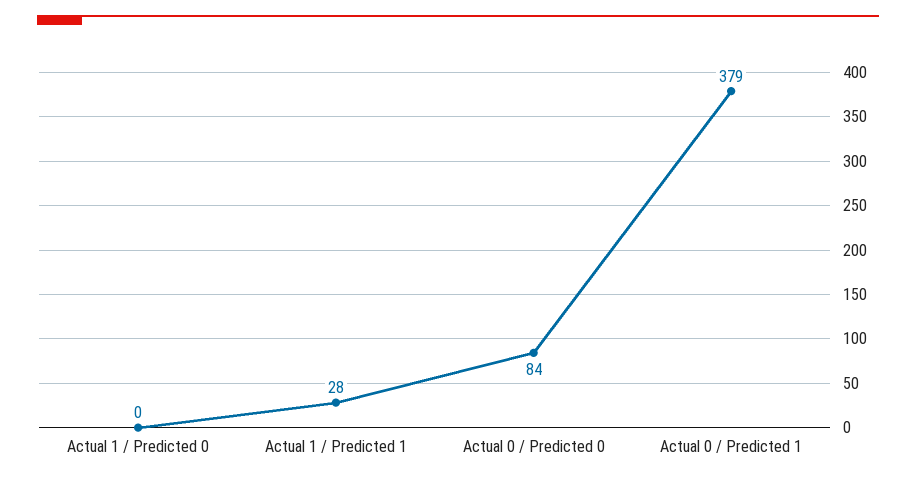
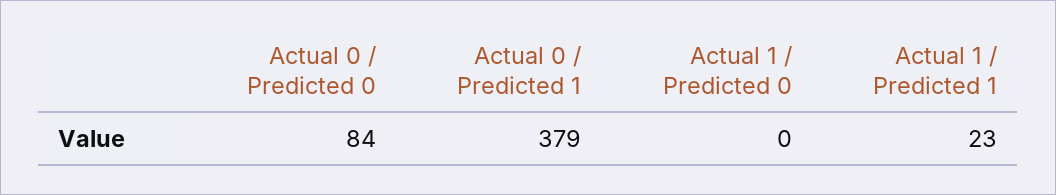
Actual 1 / Predicted 1: 28 -> 23

